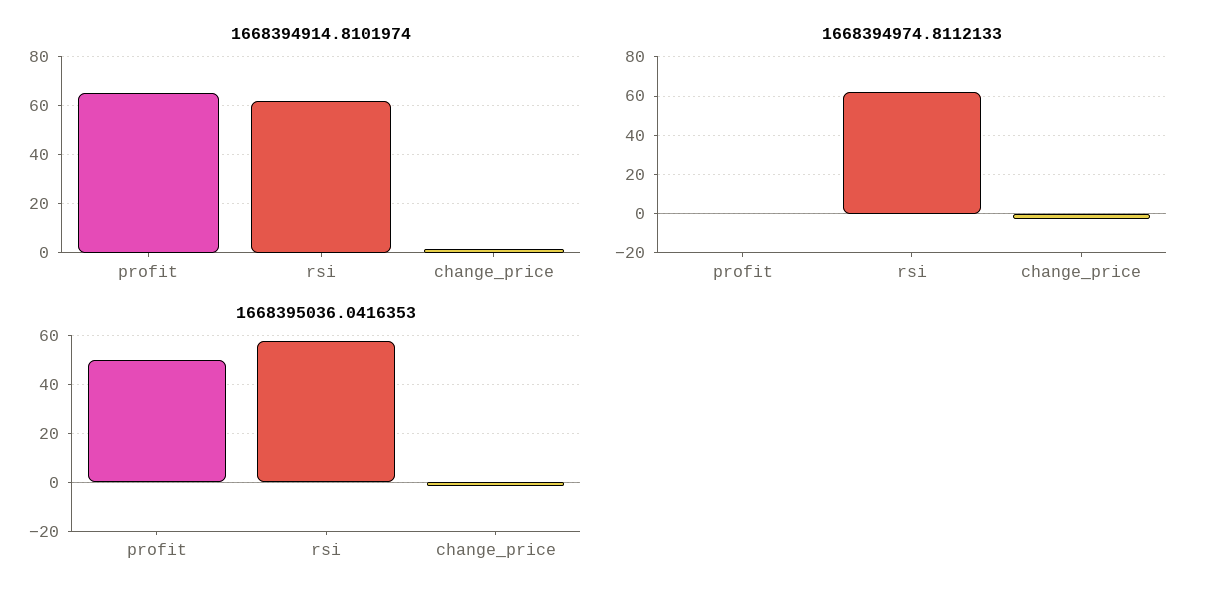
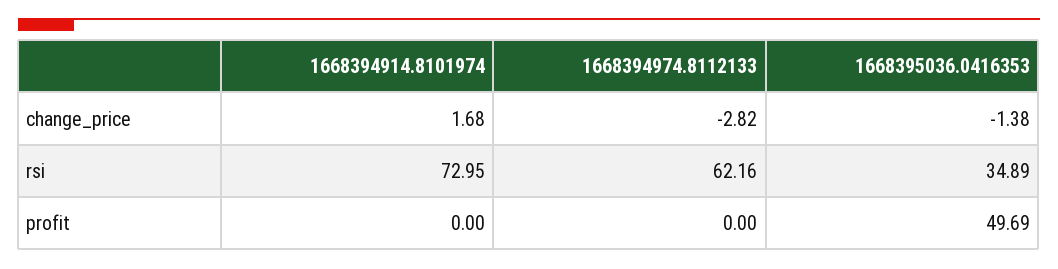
1668394914.8101974, profit: 65 -> 0
1668394914.8101974, rsi: 62.5 -> 72.95
1668395036.0416353, rsi: 57.5 -> 34.89

